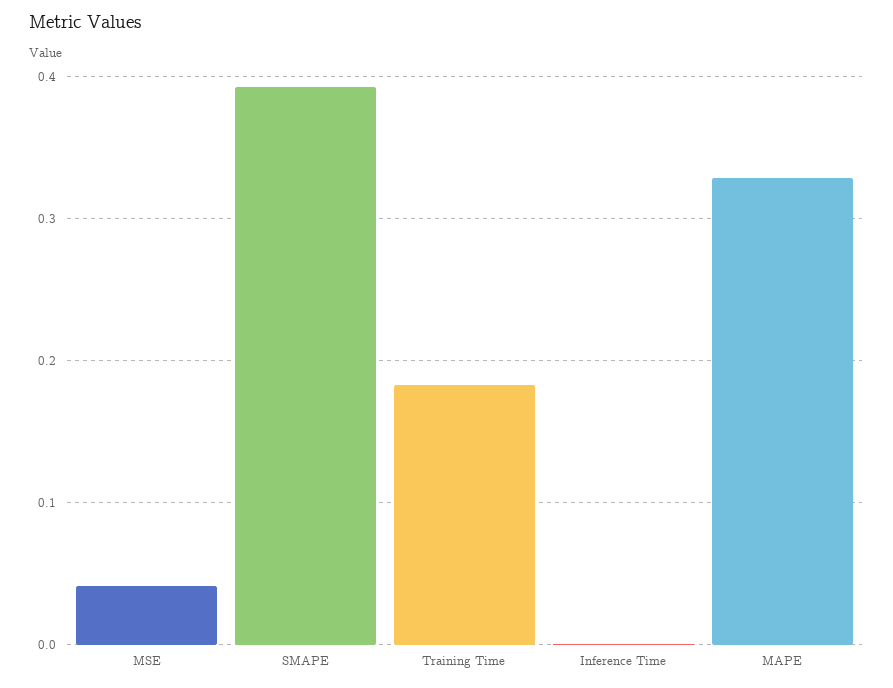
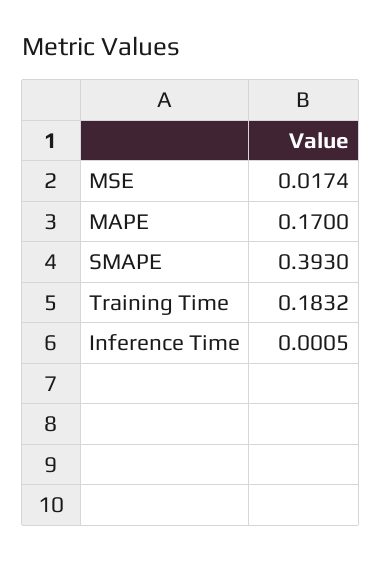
MSE: 0.04 -> 0.0174
MAPE: 0.33 -> 0.17

